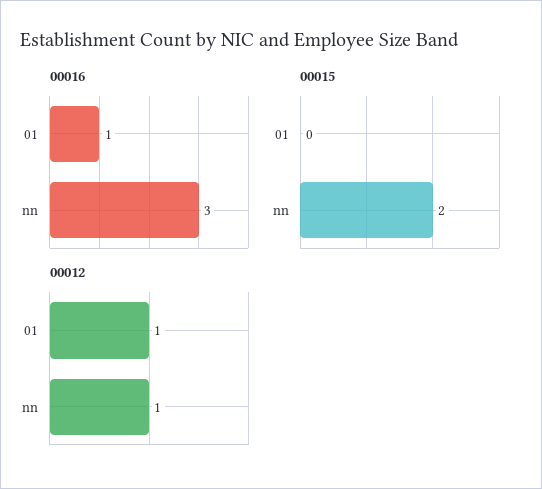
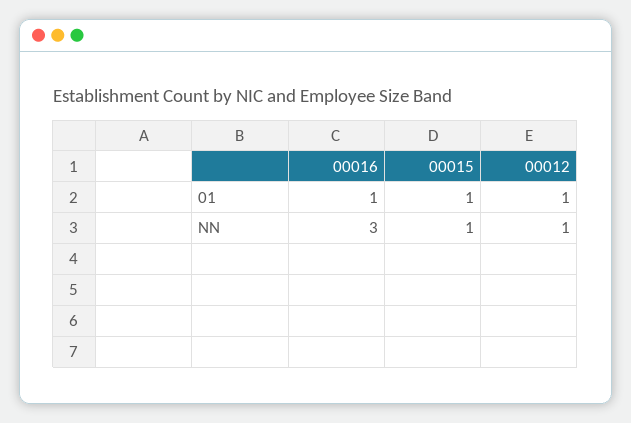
00015, 01: 0 -> 1
00015, nn: 2 -> 1

